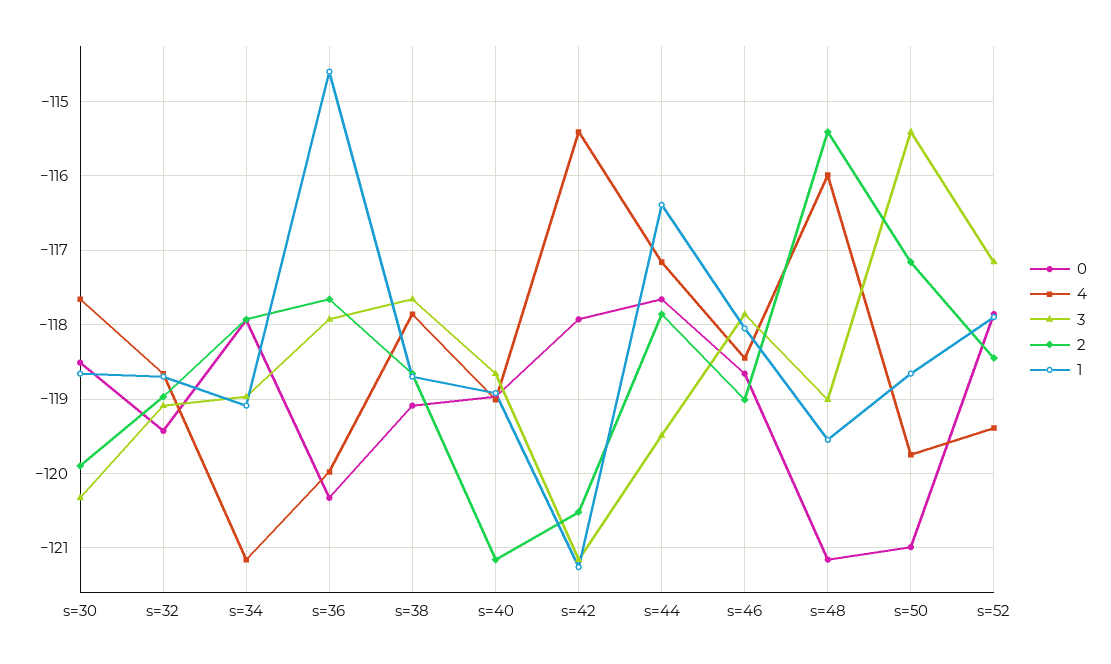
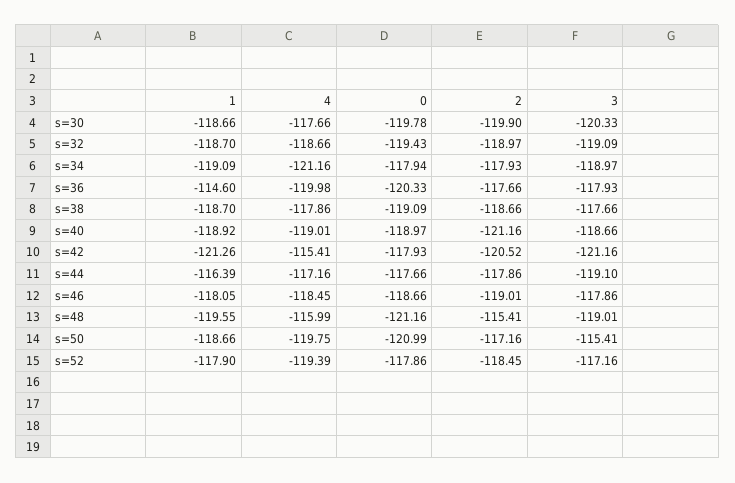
0, s=30: -118.5 -> -119.78
3, s=44: -119.5 -> -119.1

